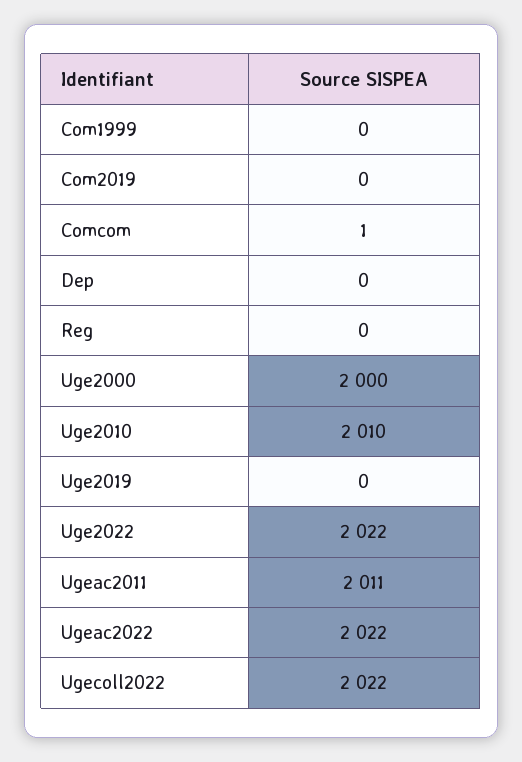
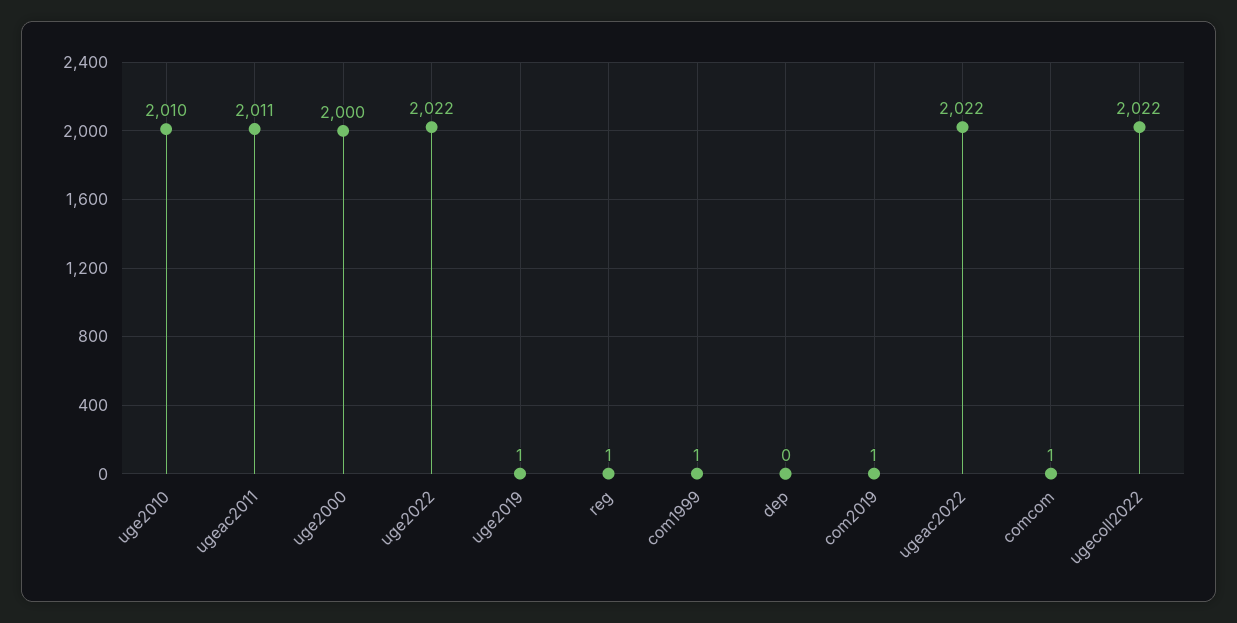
Com1999: 0 -> 1
Com2019: 0 -> 1
Reg: 0 -> 1
Uge2019: 0 -> 1

